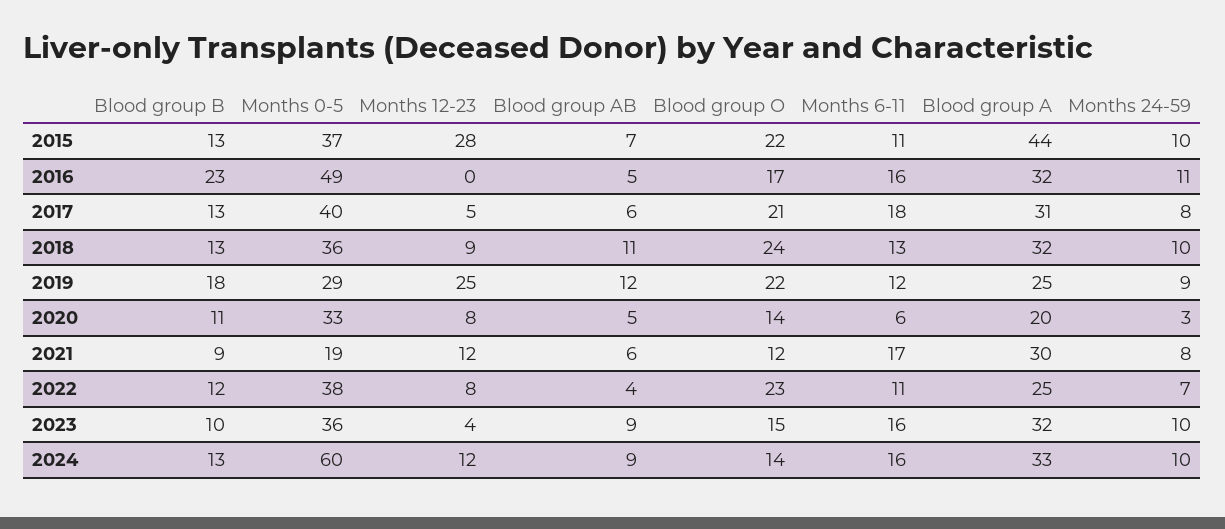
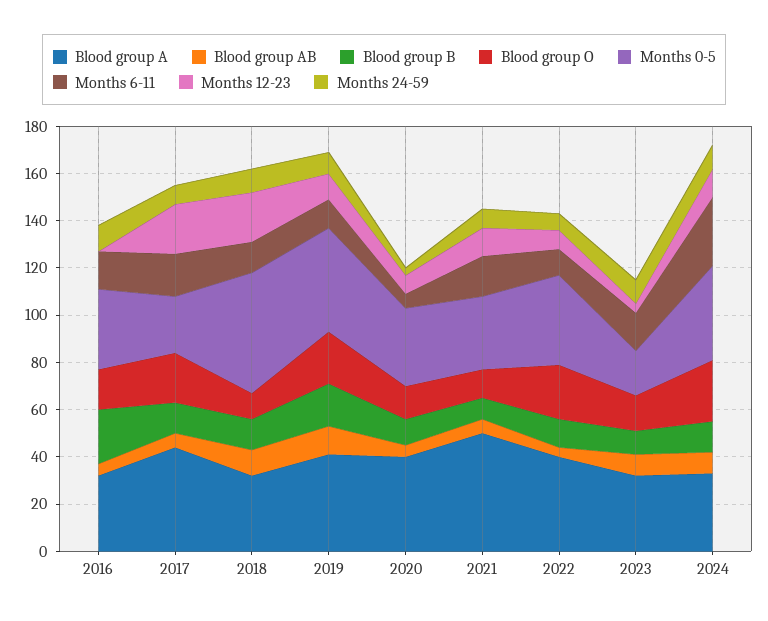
Blood group B, 2015: 13 -> none
Months 0-5, 2015: 37 -> none
Months 12-23, 2015: 28 -> none
Blood group AB, 2015: 7 -> none
Blood group O, 2015: 22 -> none
Months 6-11, 2015: 11 -> none
Blood group A, 2015: 44 -> none
Months 24-59, 2015: 10 -> none
Months 0-5, 2016: 49 -> 35
Months 0-5, 2017: 40 -> 25
Months 12-23, 2017: 5 -> 20
Blood group A, 2017: 31 -> 45
Months 0-5, 2018: 36 -> 50
Months 12-23, 2018: 9 -> 20
Blood group O, 2018: 24 -> 10
Months 0-5, 2019: 29 -> 45
Months 12-23, 2019: 25 -> 10
Blood group A, 2019: 25 -> 40
Blood group A, 2020: 20 -> 40
Months 0-5, 2021: 19 -> 30
Blood group A, 2021: 30 -> 50
Blood group A, 2022: 25 -> 40
Months 0-5, 2023: 36 -> 20
Months 0-5, 2024: 60 -> 40
Blood group O, 2024: 14 -> 25
Months 6-11, 2024: 16 -> 30

